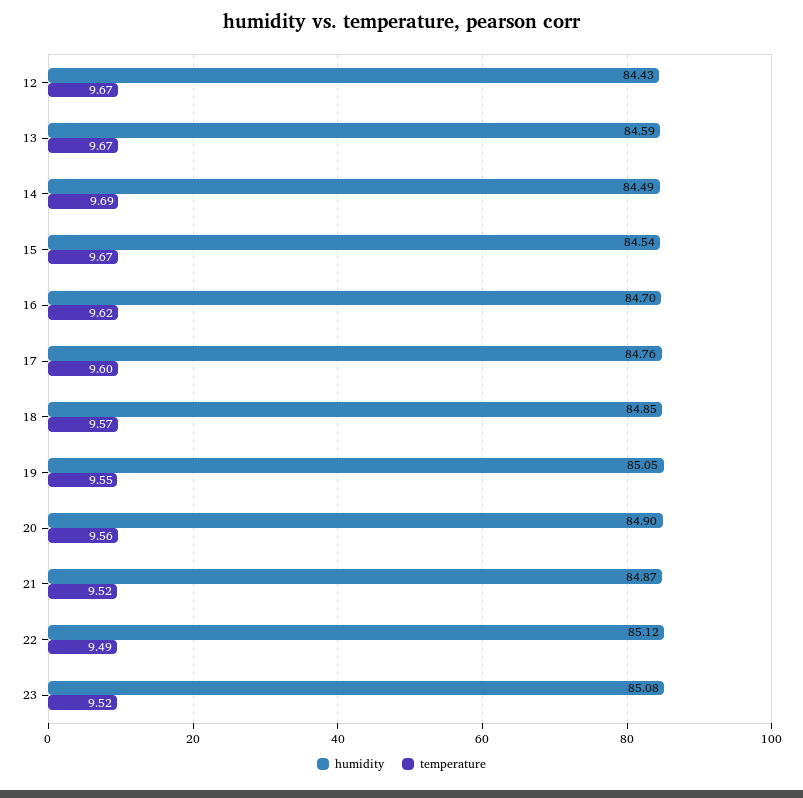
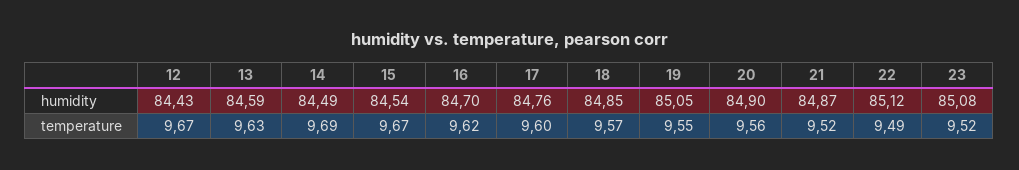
temperature, 13: 9.67 -> 9.63

